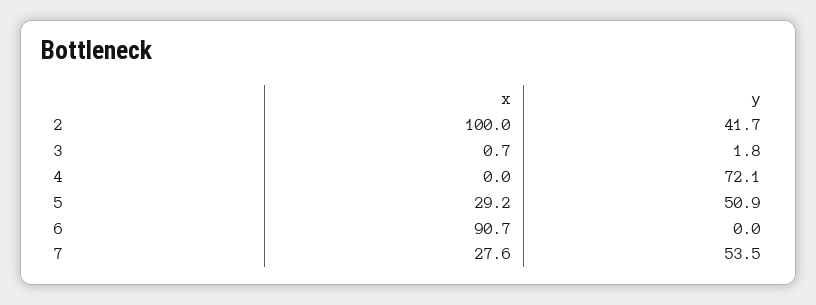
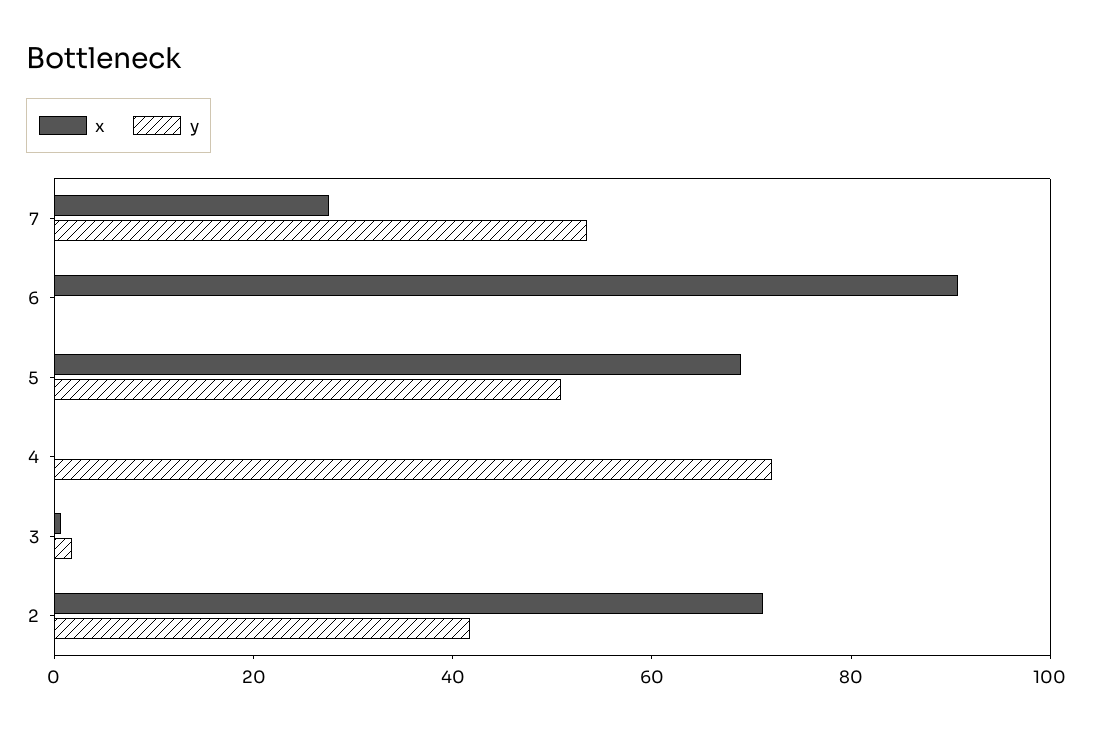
x, 2: 100 -> 70
x, 5: 29.2 -> 70

